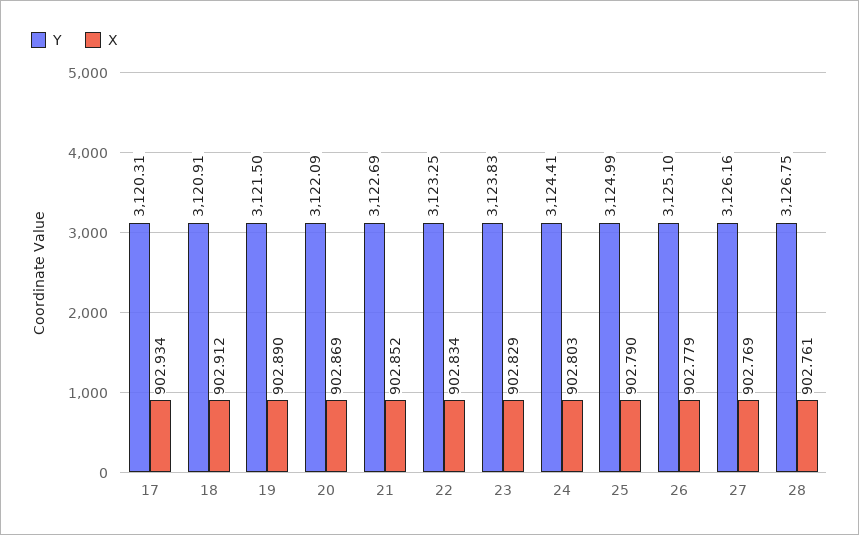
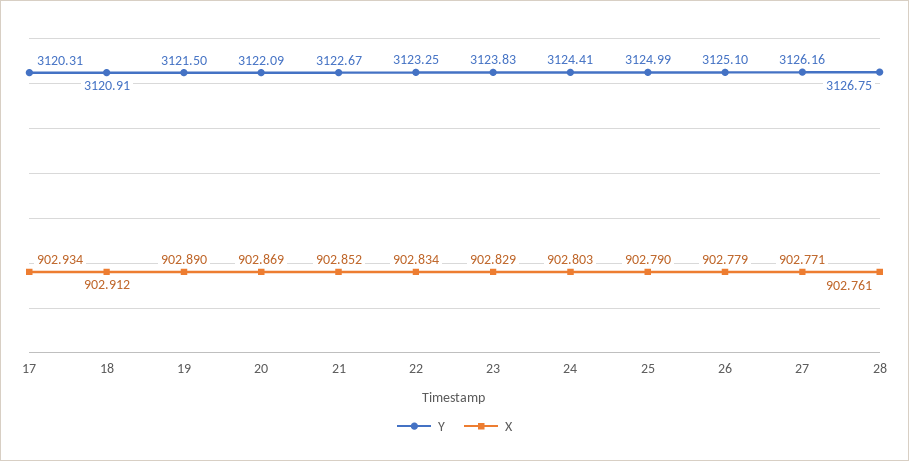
Y, 21: 3122.69 -> 3122.67
X, 27: 902.769 -> 902.771

